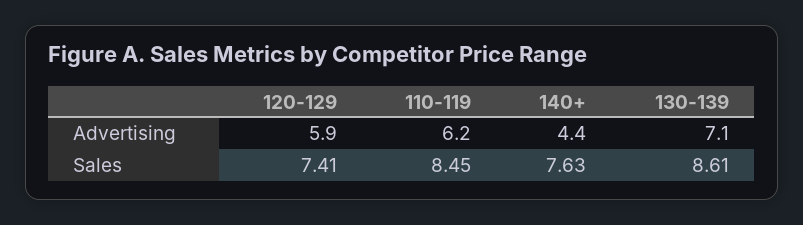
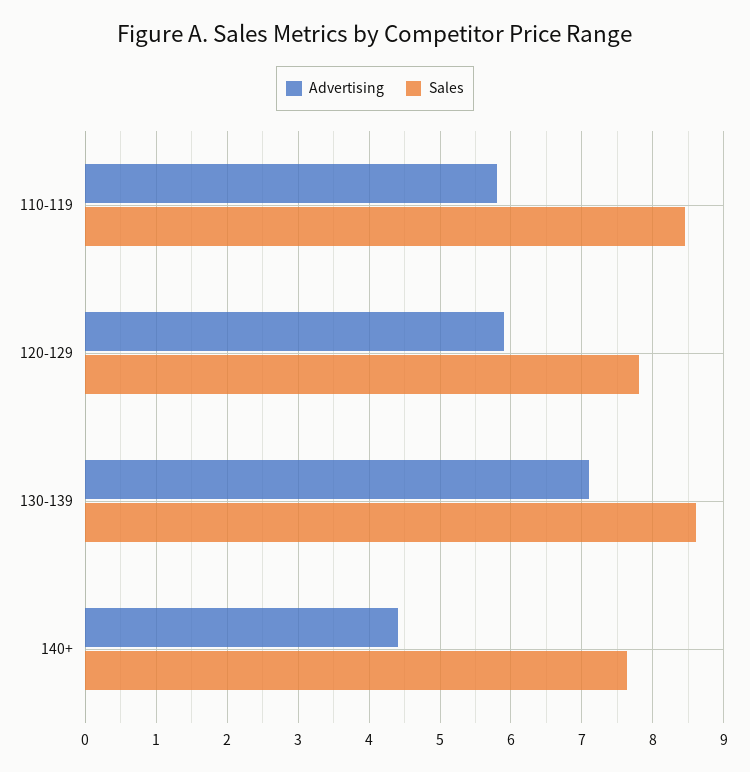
Advertising, 110-119: 6.2 -> 5.8
Sales, 120-129: 7.41 -> 7.8

